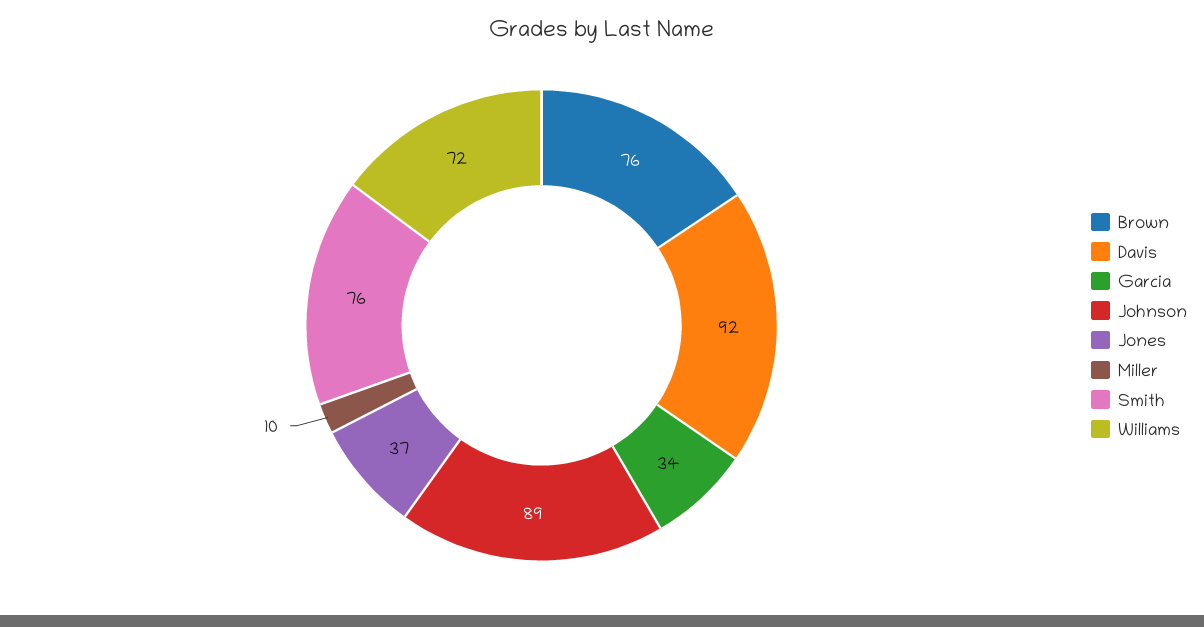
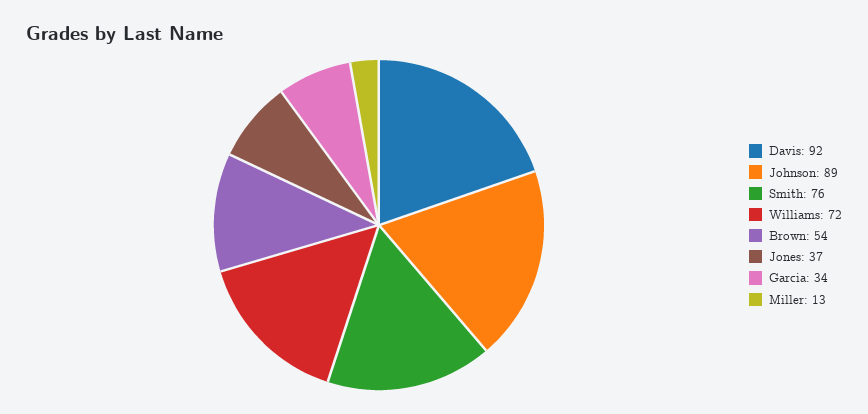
Brown: 76 -> 54
Miller: 10 -> 13

